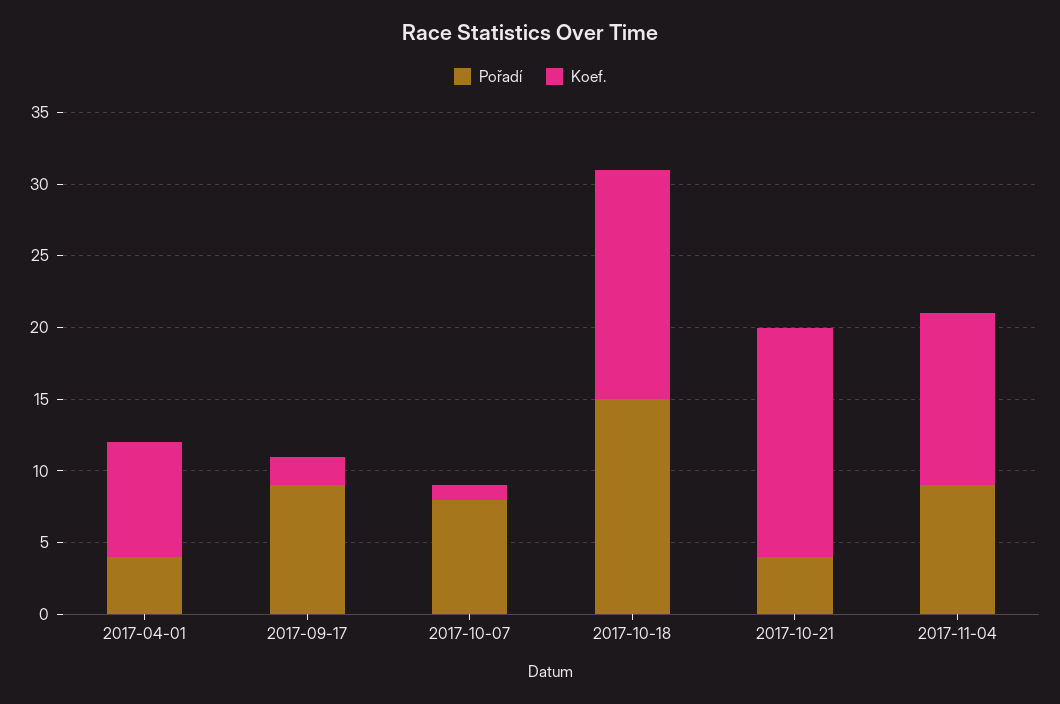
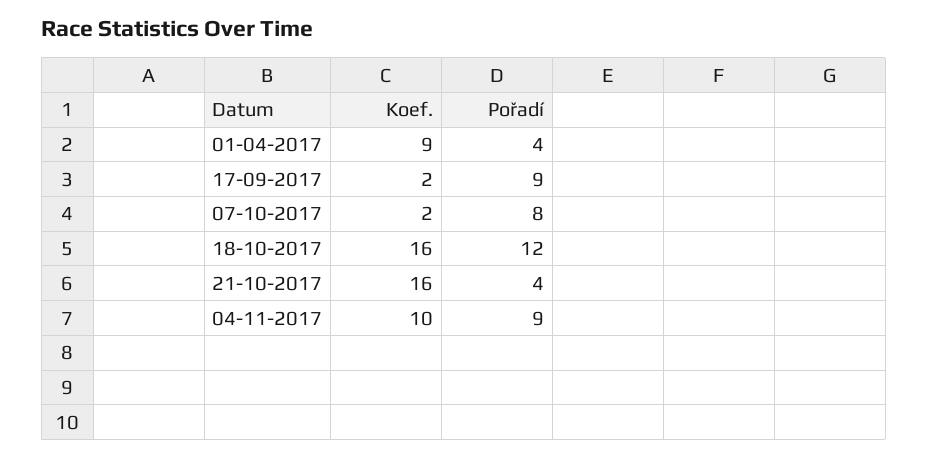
Koef., 2017-04-01: 8 -> 9
Koef., 2017-10-07: 1 -> 2
Pořadí, 2017-10-18: 15 -> 12
Koef., 2017-11-04: 12 -> 10

